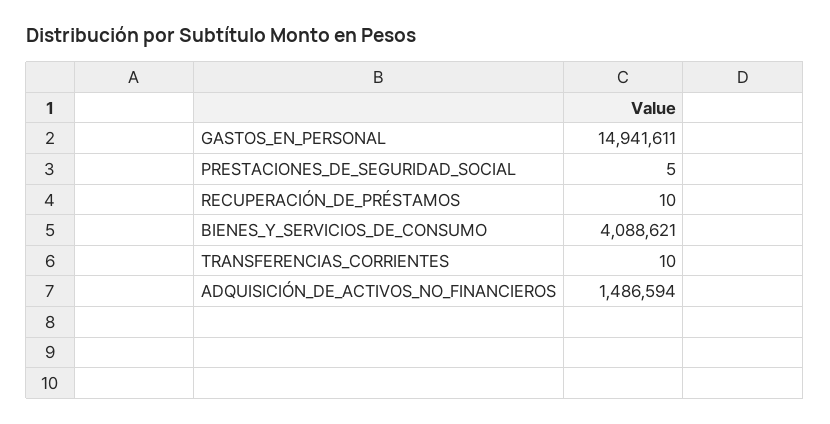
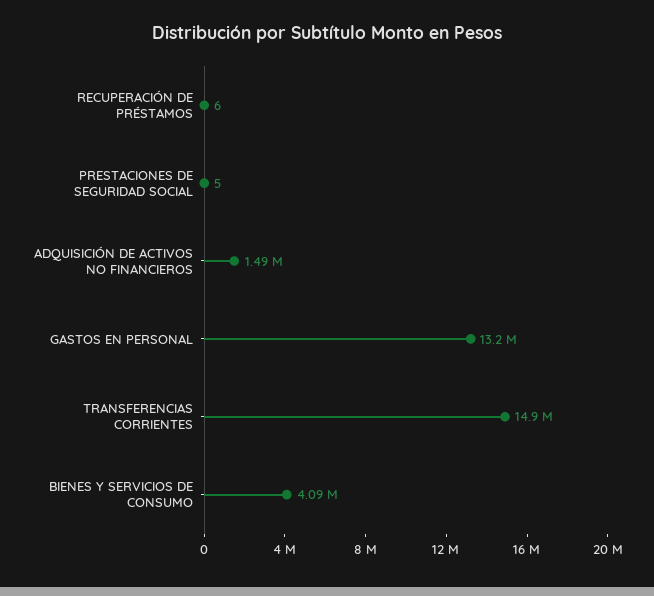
GASTOS_EN_PERSONAL: 14941611 -> 13200000
RECUPERACIÓN_DE_PRÉSTAMOS: 10 -> 6
TRANSFERENCIAS_CORRIENTES: 10 -> 14900000

